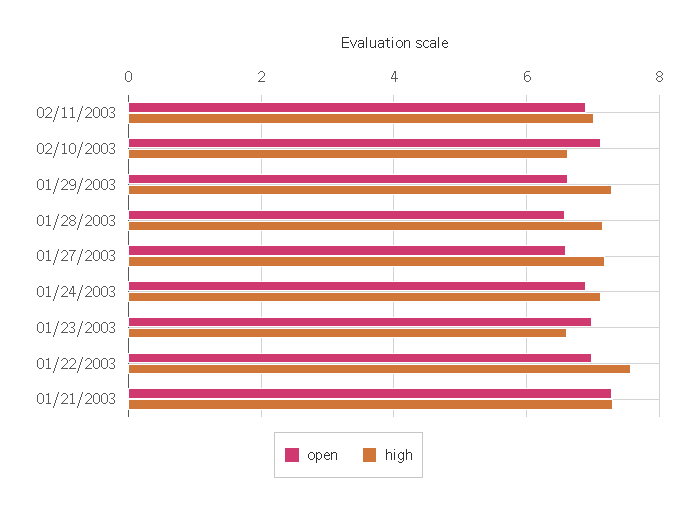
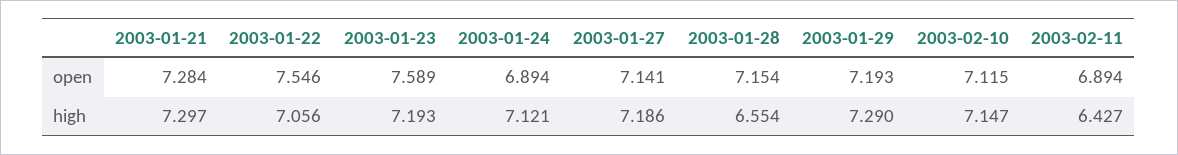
high, 02/11/2003: 7 -> 6.427
high, 02/10/2003: 6.6 -> 7.147
open, 01/29/2003: 6.6 -> 7.193
open, 01/28/2003: 6.6 -> 7.154
high, 01/28/2003: 7.2 -> 6.554
open, 01/27/2003: 6.6 -> 7.141
open, 01/23/2003: 7 -> 7.589
high, 01/23/2003: 6.6 -> 7.193
open, 01/22/2003: 7 -> 7.546
high, 01/22/2003: 7.6 -> 7.056

